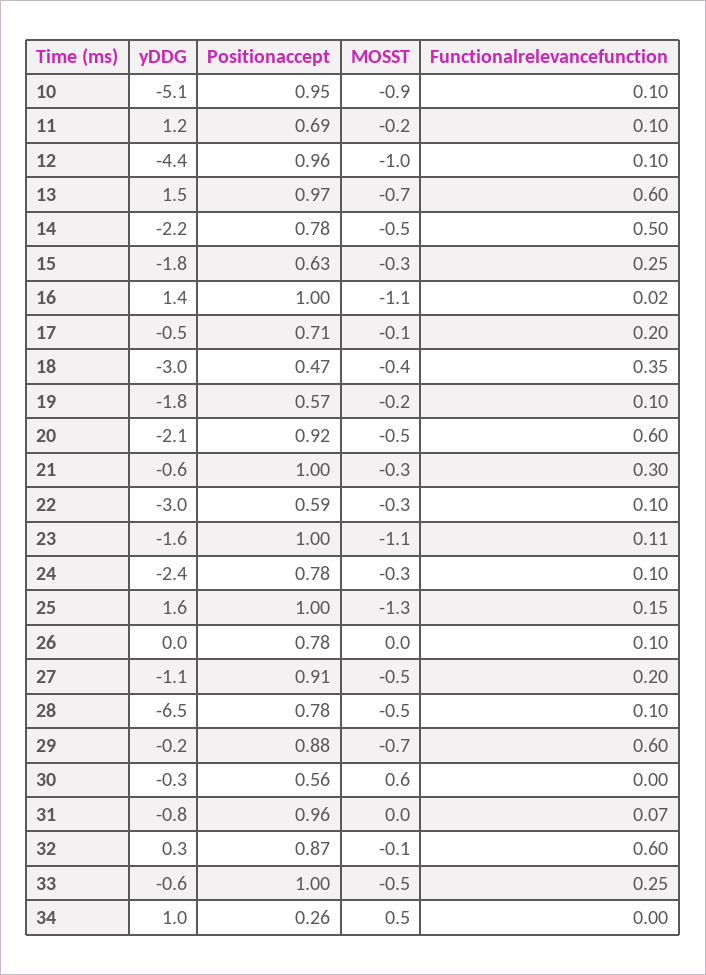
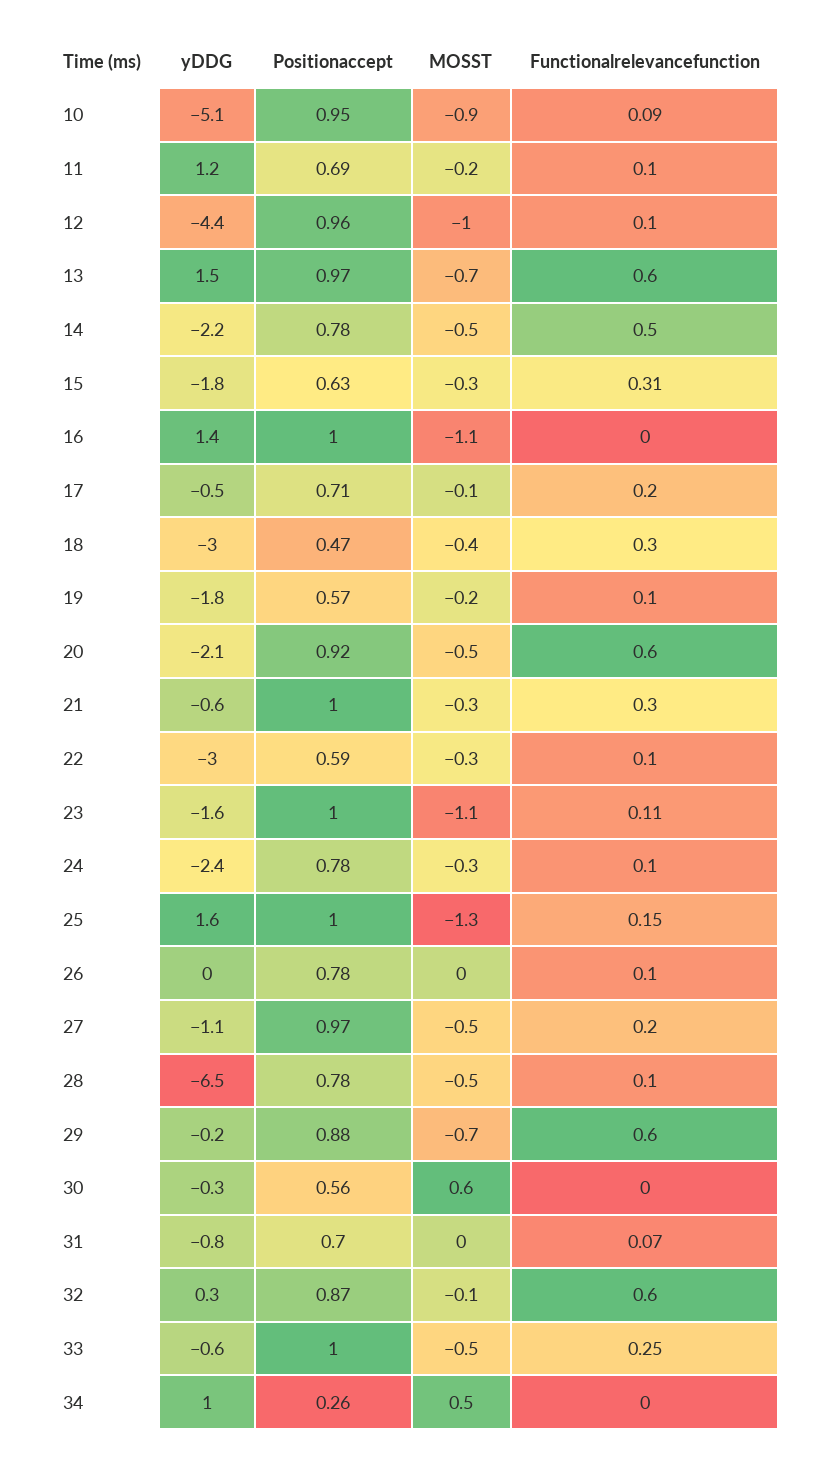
Functionalrelevancefunction, 10: 0.1 -> 0.09
Functionalrelevancefunction, 15: 0.25 -> 0.31
Functionalrelevancefunction, 16: 0.02 -> 0
Functionalrelevancefunction, 18: 0.35 -> 0.3
Positionaccept, 27: 0.91 -> 0.97
Positionaccept, 31: 0.96 -> 0.7

